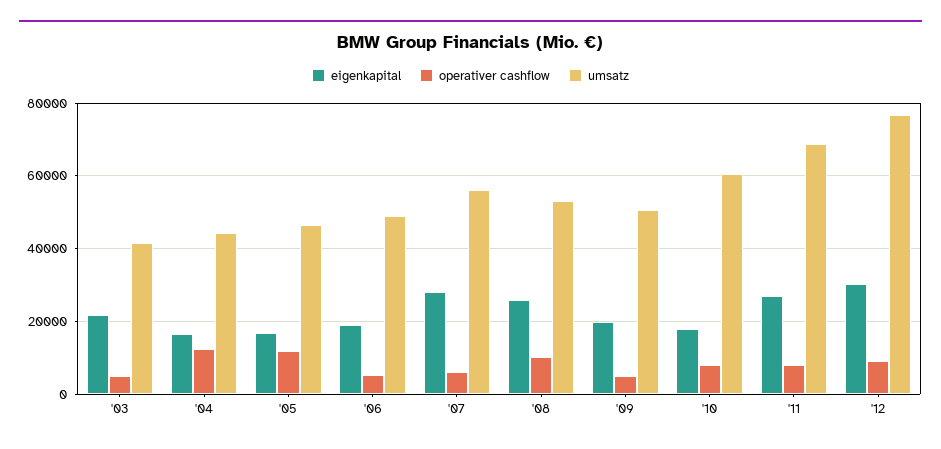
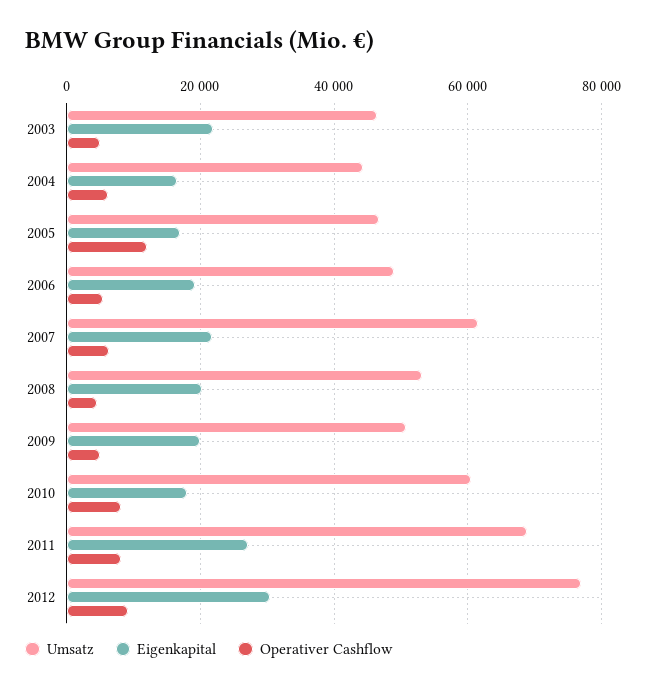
umsatz, '03: 42000 -> 46000
operativer cashflow, '04: 12000 -> 6000
eigenkapital, '07: 28000 -> 22000
umsatz, '07: 56000 -> 62000
eigenkapital, '08: 26000 -> 20000
operativer cashflow, '08: 10000 -> 4000

